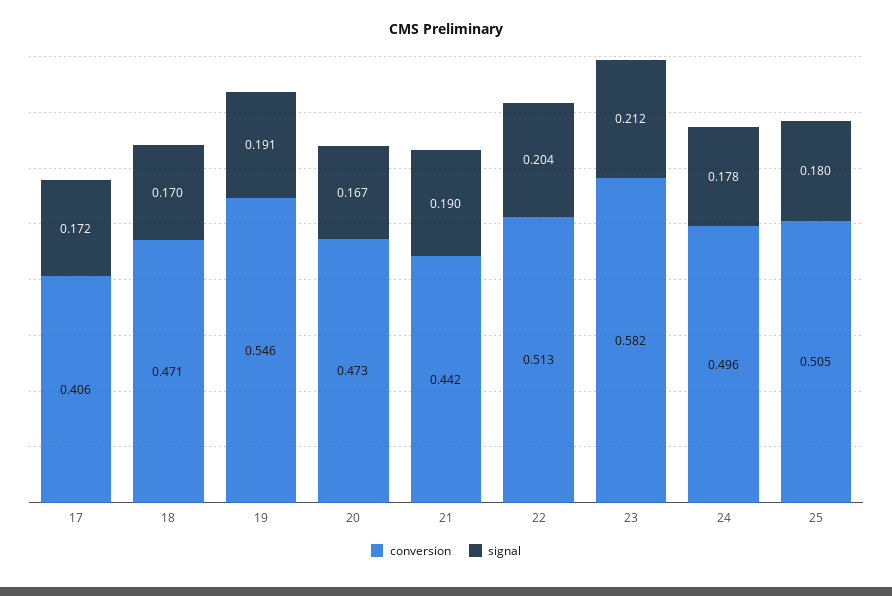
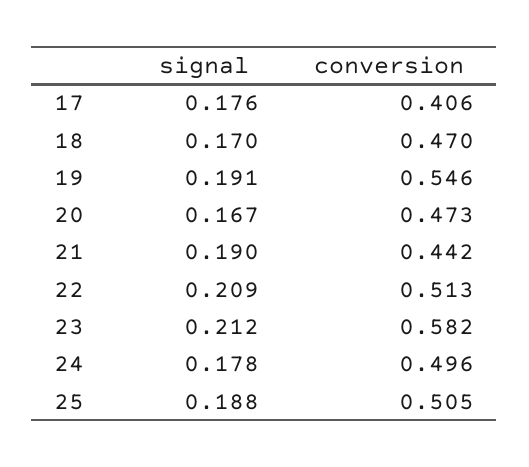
signal, 17: 0.172 -> 0.176
conversion, 18: 0.471 -> 0.47
signal, 22: 0.204 -> 0.209
signal, 25: 0.18 -> 0.188

